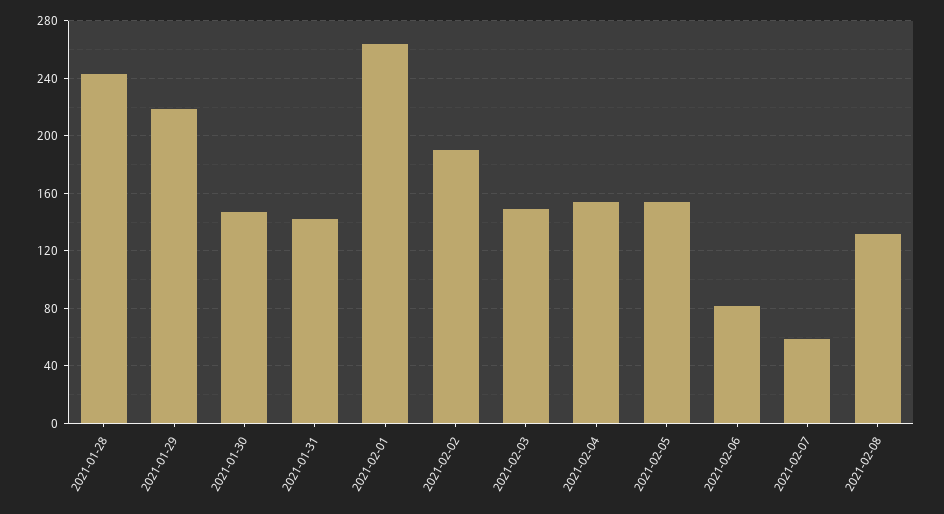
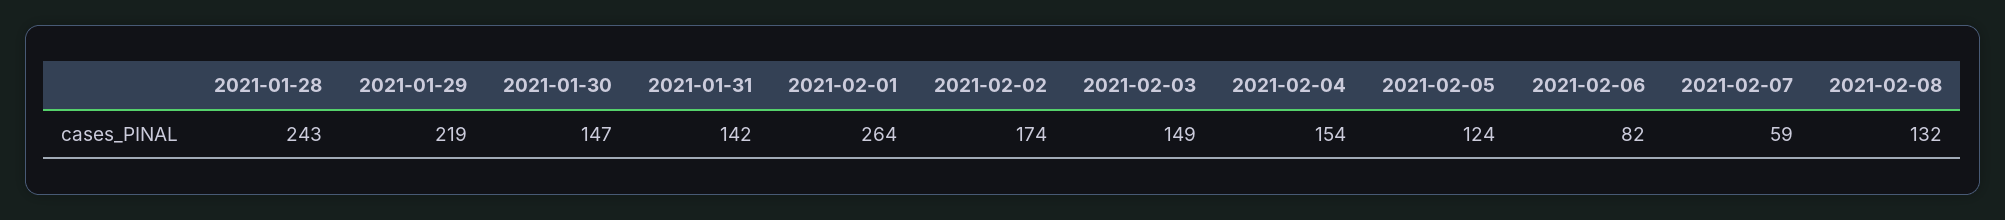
2021-02-02: 190 -> 174
2021-02-05: 155 -> 124

